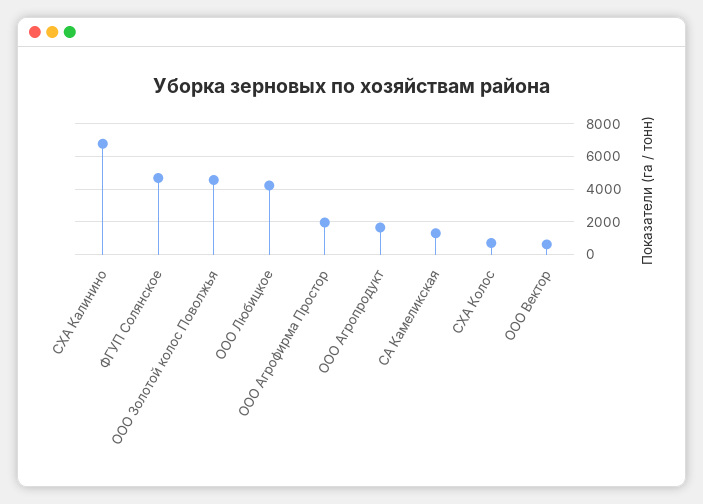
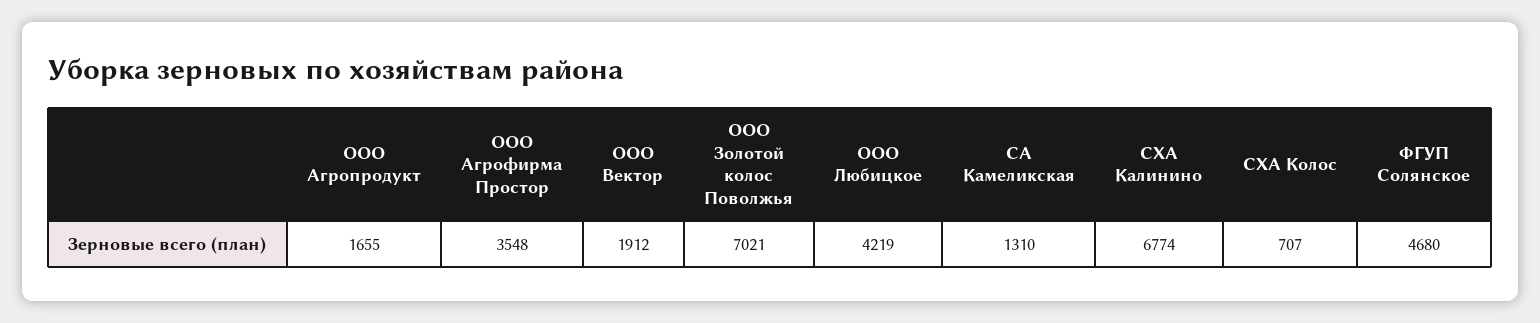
ООО Золотой колос Поволжья: 4500 -> 7021
ООО Агрофирма Простор: 2000 -> 3548
ООО Вектор: 500 -> 1912

